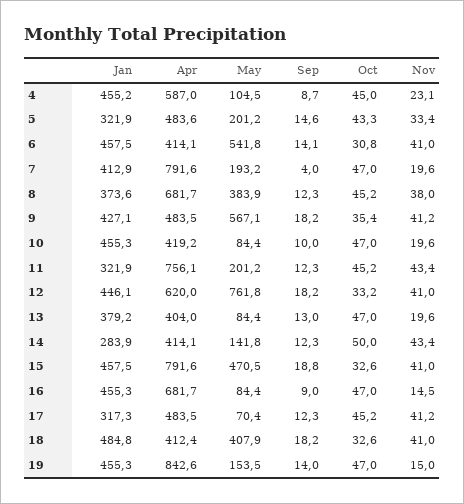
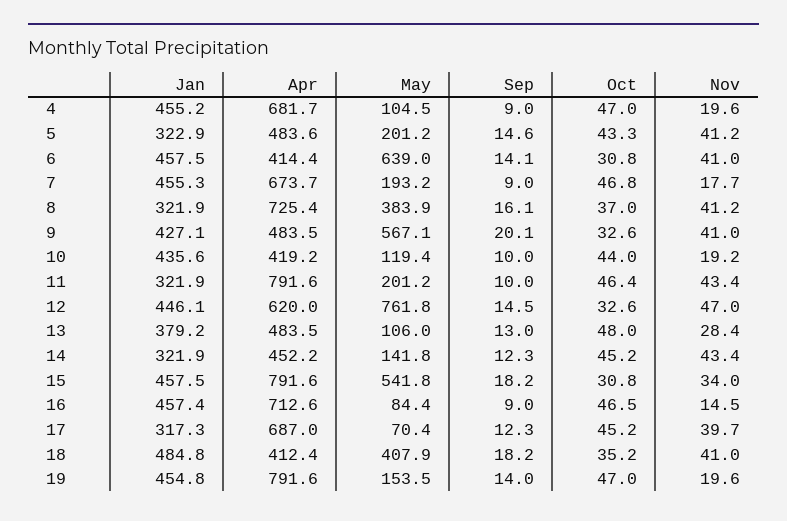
Apr, 4: 587 -> 681.7
Sep, 4: 8.7 -> 9
Oct, 4: 45 -> 47
Nov, 4: 23.1 -> 19.6
Jan, 5: 321.9 -> 322.9
Nov, 5: 33.4 -> 41.2
Apr, 6: 414.1 -> 414.4
May, 6: 541.8 -> 639
Jan, 7: 412.9 -> 455.3
Apr, 7: 791.6 -> 673.7
Sep, 7: 4 -> 9
Oct, 7: 47 -> 46.8
Nov, 7: 19.6 -> 17.7
Jan, 8: 373.6 -> 321.9
Apr, 8: 681.7 -> 725.4
Sep, 8: 12.3 -> 16.1
Oct, 8: 45.2 -> 37
Nov, 8: 38 -> 41.2
Sep, 9: 18.2 -> 20.1
Oct, 9: 35.4 -> 32.6
Nov, 9: 41.2 -> 41
Jan, 10: 455.3 -> 435.6
May, 10: 84.4 -> 119.4
Oct, 10: 47 -> 44
Nov, 10: 19.6 -> 19.2
Apr, 11: 756.1 -> 791.6
Sep, 11: 12.3 -> 10
Oct, 11: 45.2 -> 46.4
Sep, 12: 18.2 -> 14.5
Oct, 12: 33.2 -> 32.6
Nov, 12: 41 -> 47
Apr, 13: 404 -> 483.5
May, 13: 84.4 -> 106
Oct, 13: 47 -> 48
Nov, 13: 19.6 -> 28.4
Jan, 14: 283.9 -> 321.9
Apr, 14: 414.1 -> 452.2
Oct, 14: 50 -> 45.2
May, 15: 470.5 -> 541.8
Sep, 15: 18.8 -> 18.2
Oct, 15: 32.6 -> 30.8
Nov, 15: 41 -> 34
Jan, 16: 455.3 -> 457.4
Apr, 16: 681.7 -> 712.6
Oct, 16: 47 -> 46.5
Apr, 17: 483.5 -> 687
Nov, 17: 41.2 -> 39.7
Oct, 18: 32.6 -> 35.2
Jan, 19: 455.3 -> 454.8
Apr, 19: 842.6 -> 791.6
Nov, 19: 15 -> 19.6

